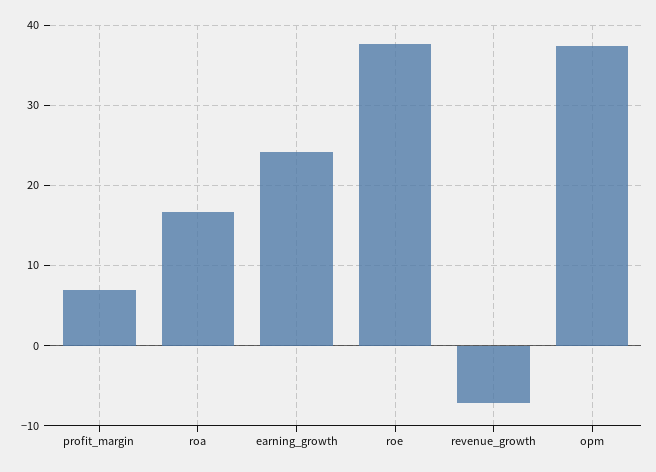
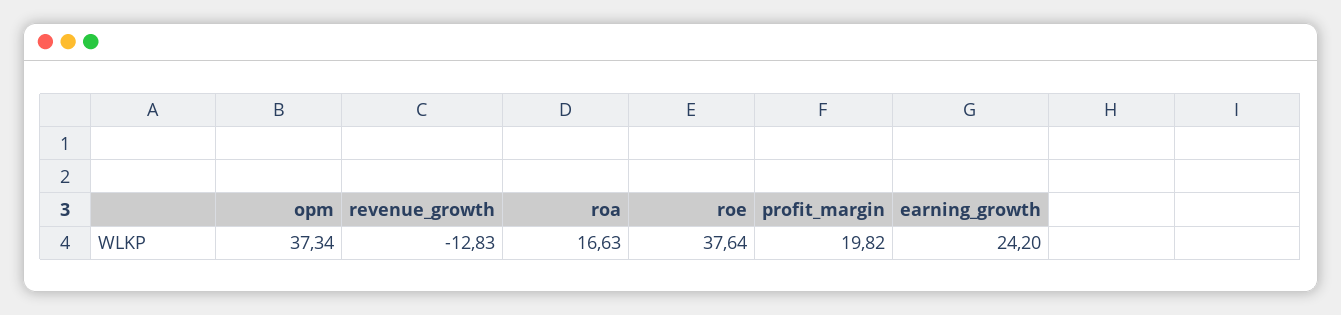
profit_margin: 7 -> 19.82
revenue_growth: -7 -> -12.83

